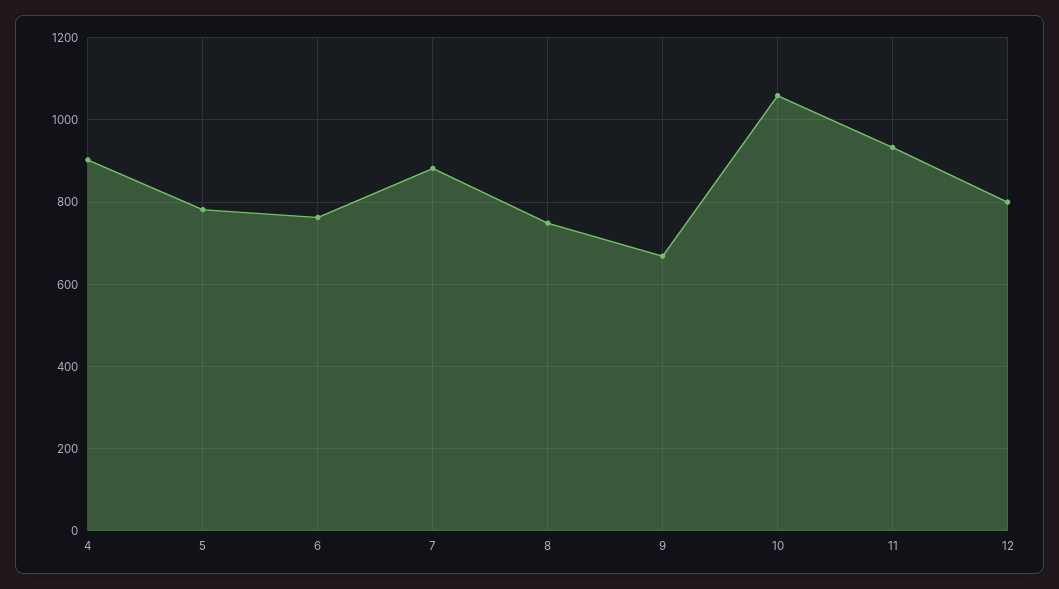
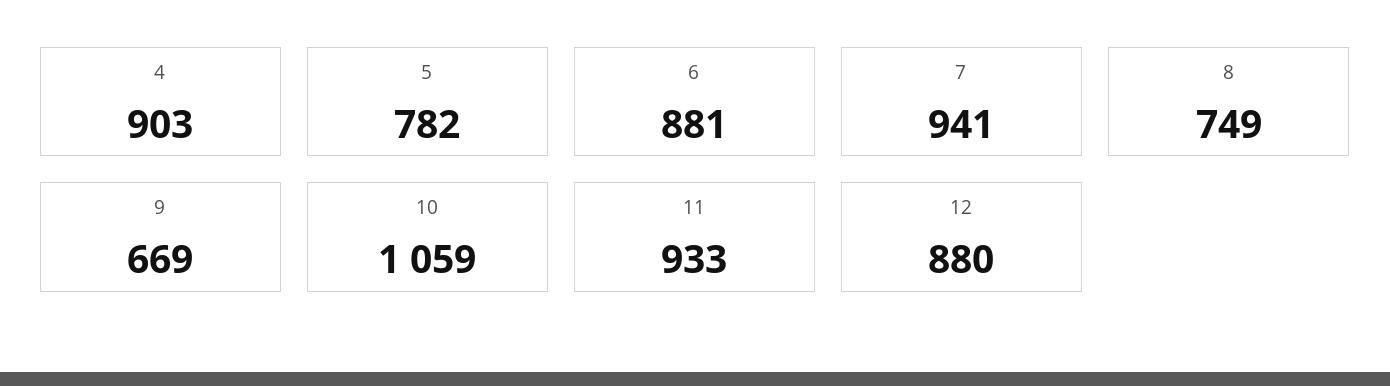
6: 760 -> 881
7: 880 -> 941
12: 800 -> 880

